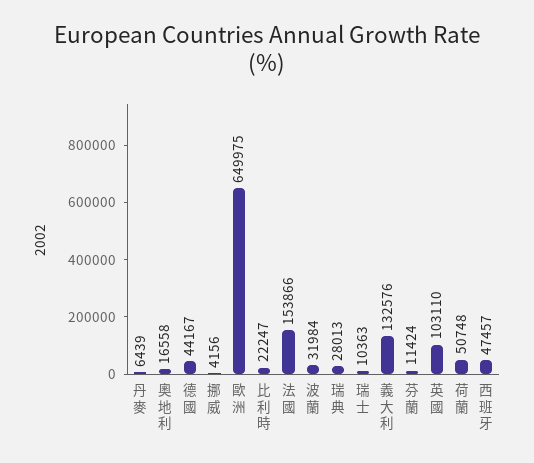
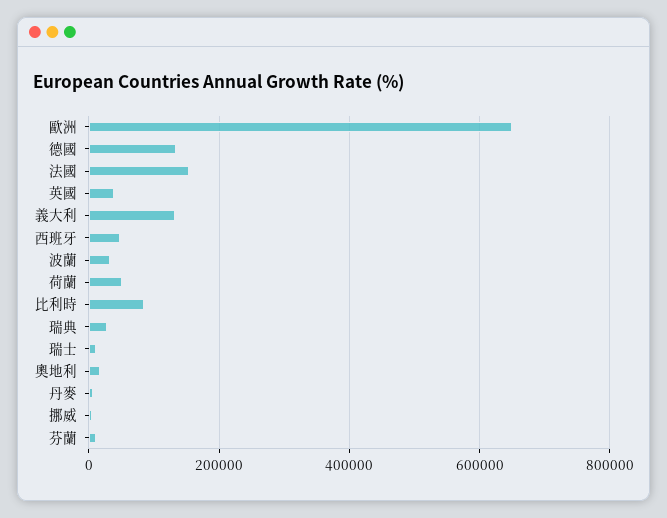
德國: 44167 -> 140000
比利時: 22247 -> 80000
英國: 103110 -> 40000

